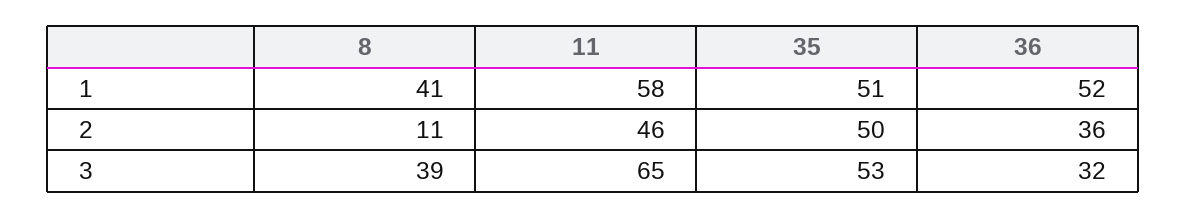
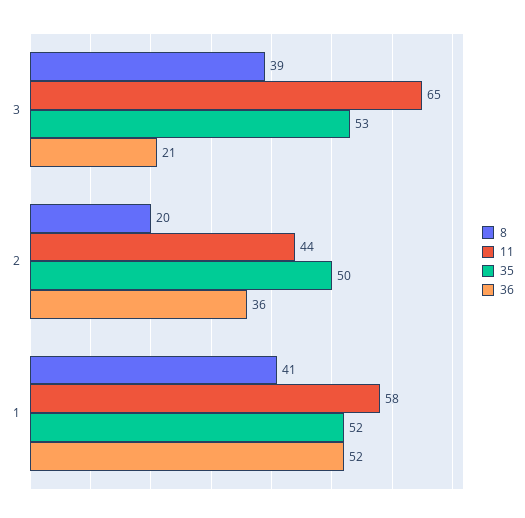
35, 1: 51 -> 52
8, 2: 11 -> 20
11, 2: 46 -> 44
36, 3: 32 -> 21

